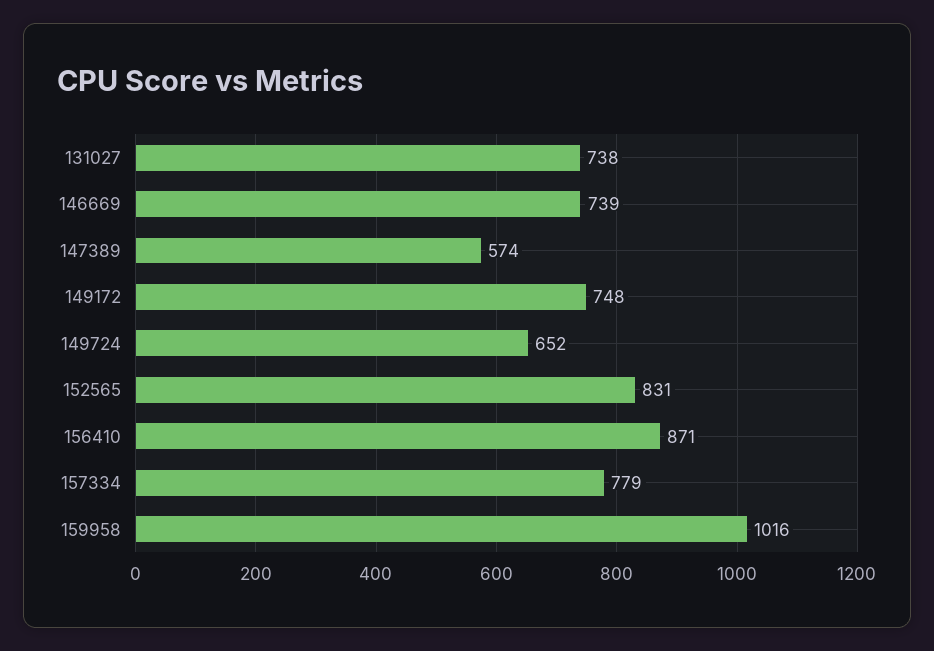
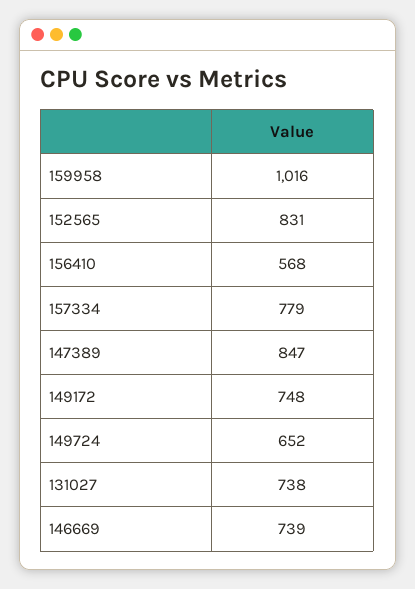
147389: 574 -> 847
156410: 871 -> 568

